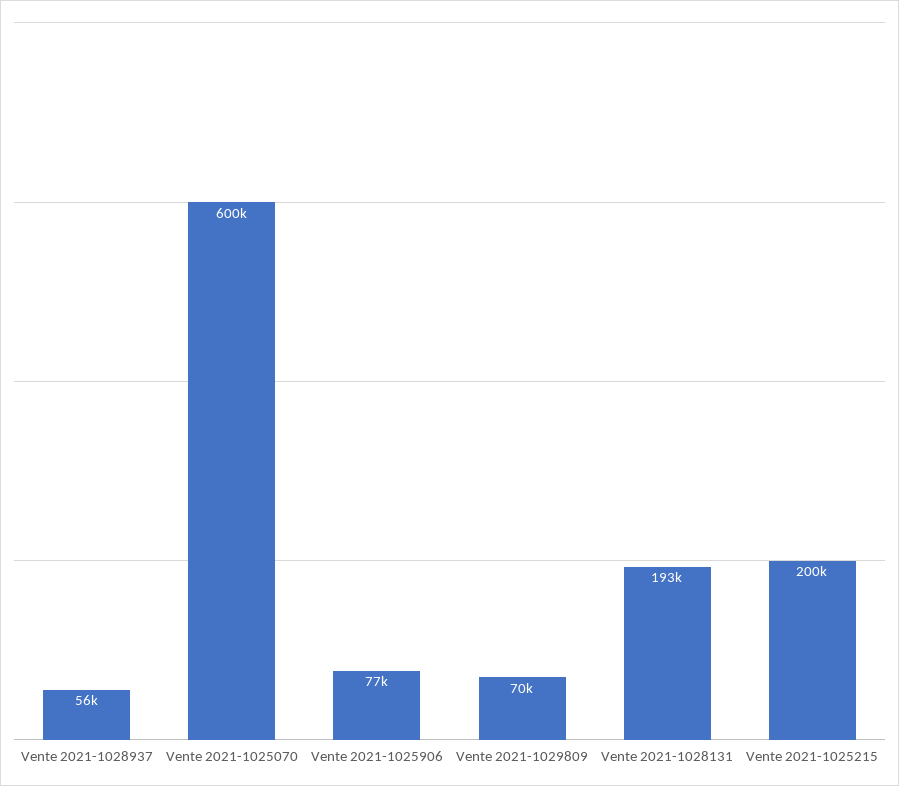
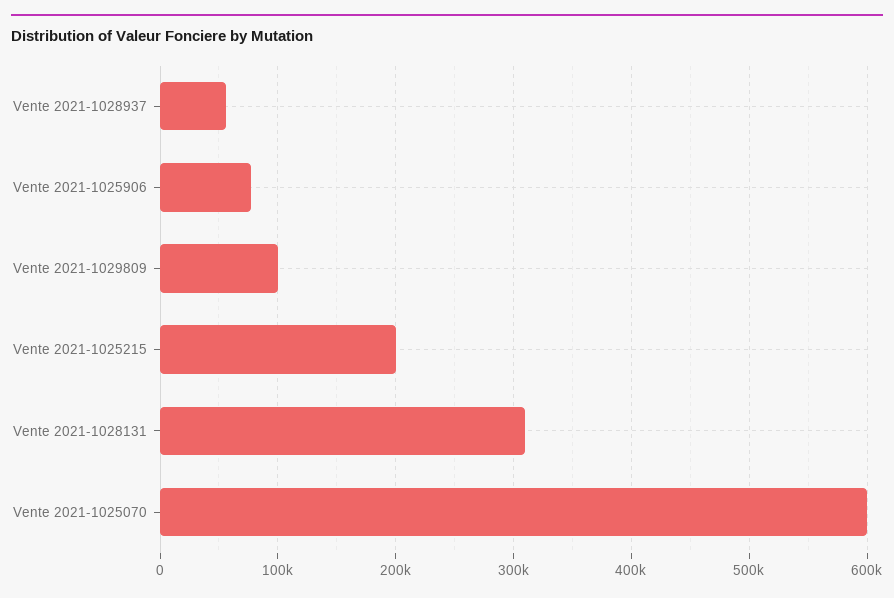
Vente 2021-1029809: 70000 -> 100000
Vente 2021-1028131: 193000 -> 310000

